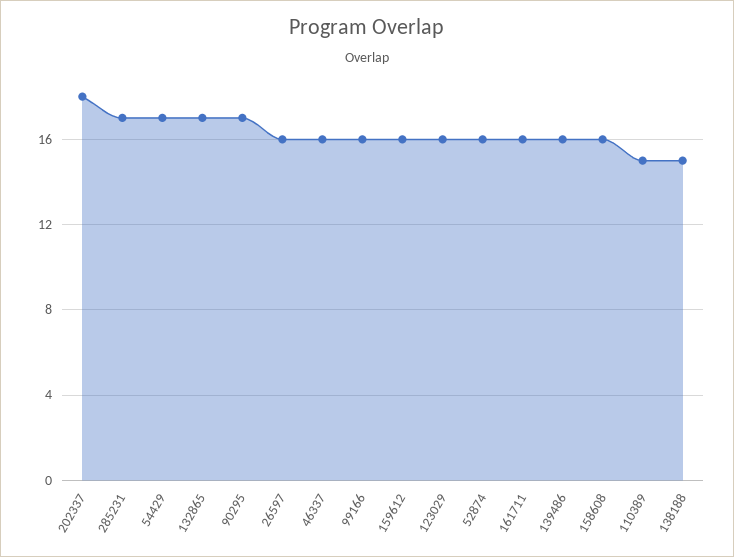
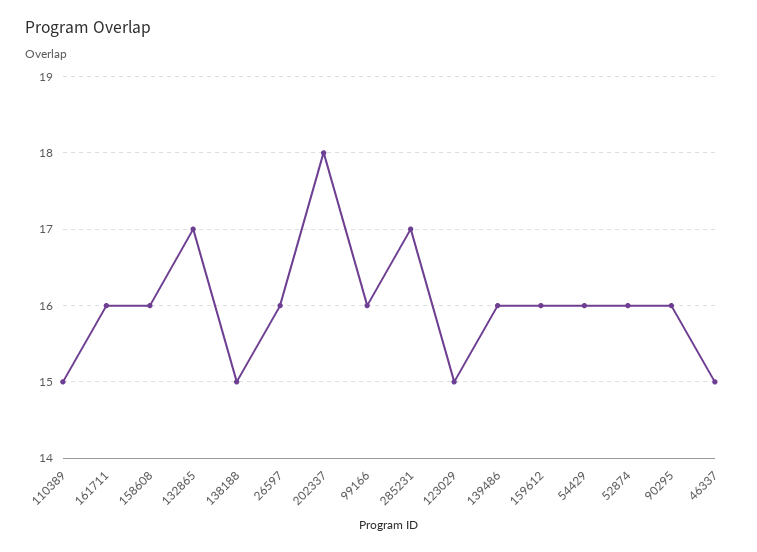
54429: 17 -> 16
90295: 17 -> 16
46337: 16 -> 15
123029: 16 -> 15

